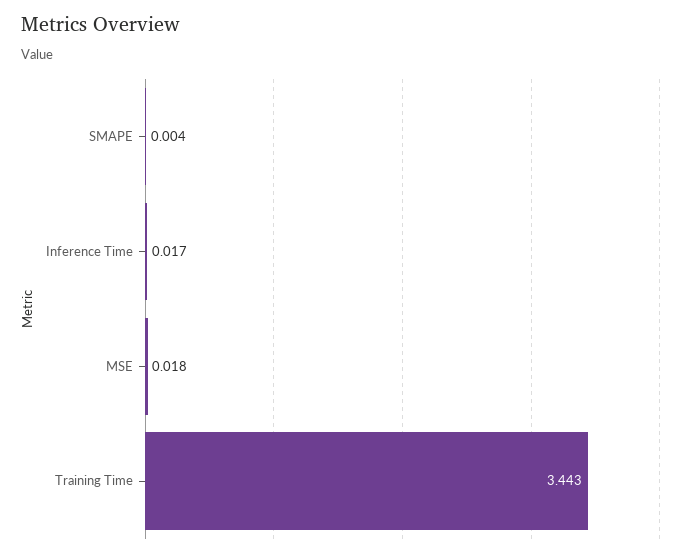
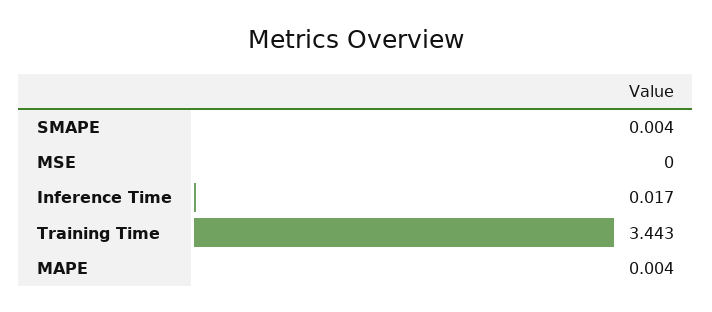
MSE: 0.018 -> 0
MAPE: none -> 0.004

